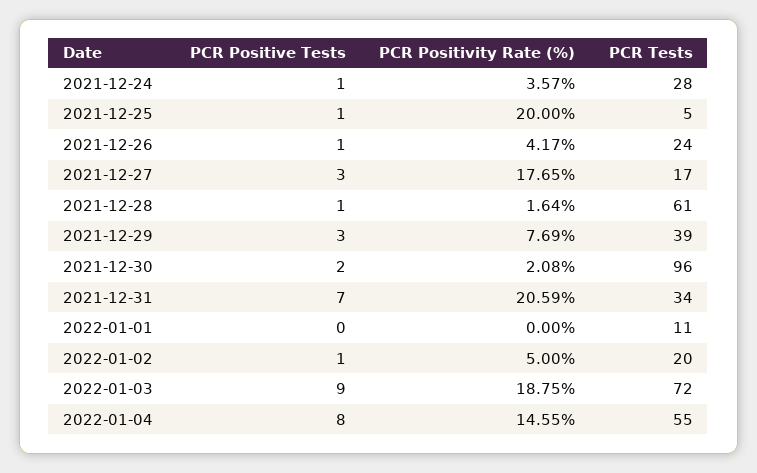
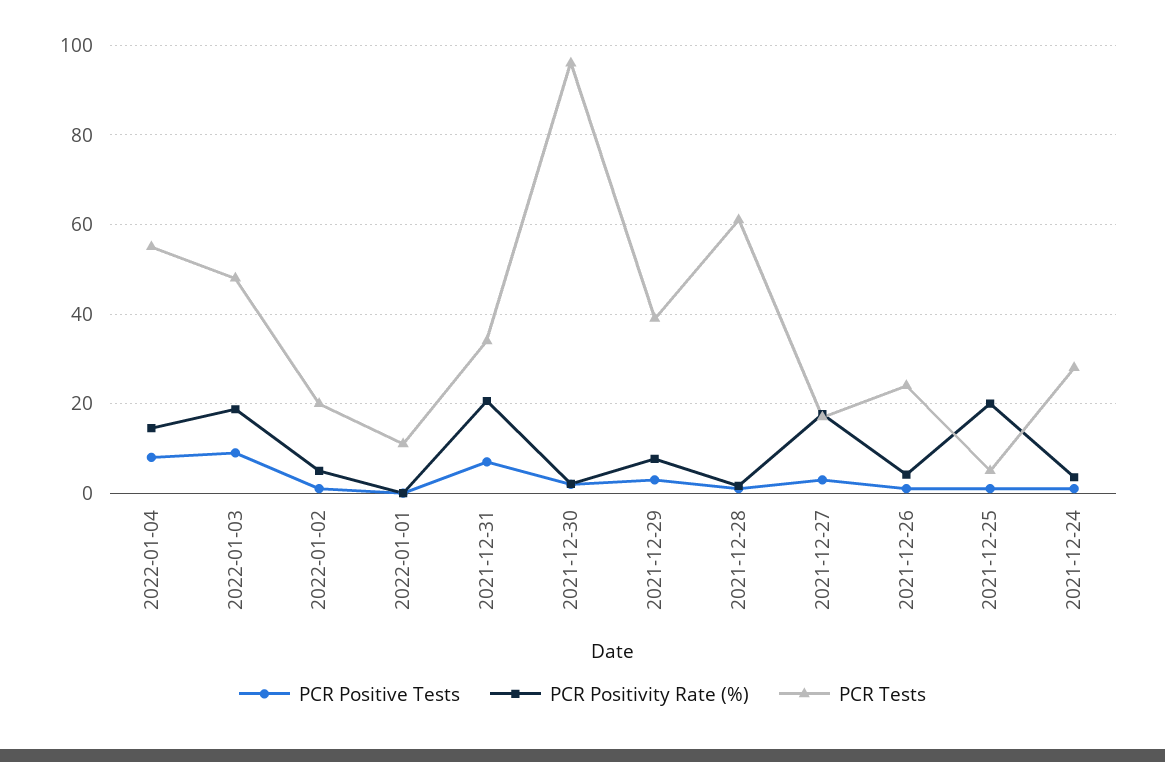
PCR Tests, 2022-01-03: 72 -> 48

